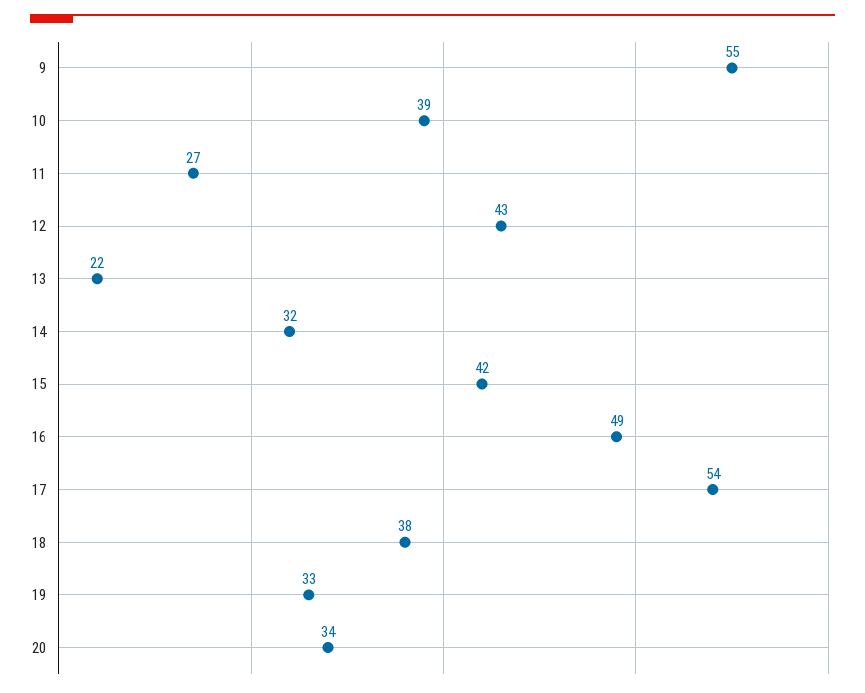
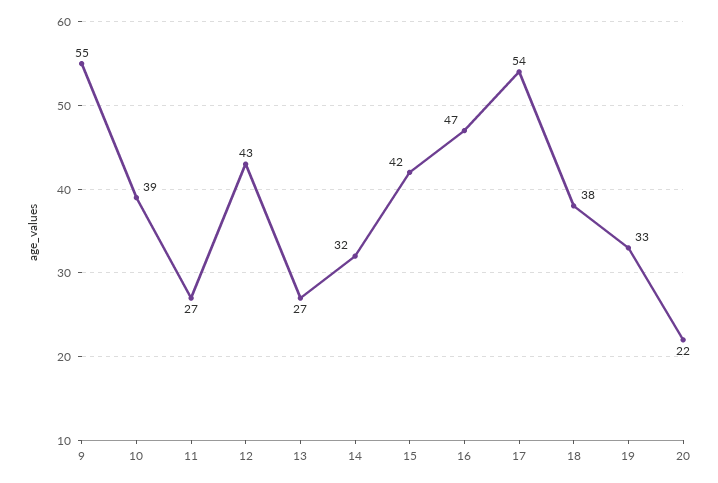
13: 22 -> 27
16: 49 -> 47
20: 34 -> 22

